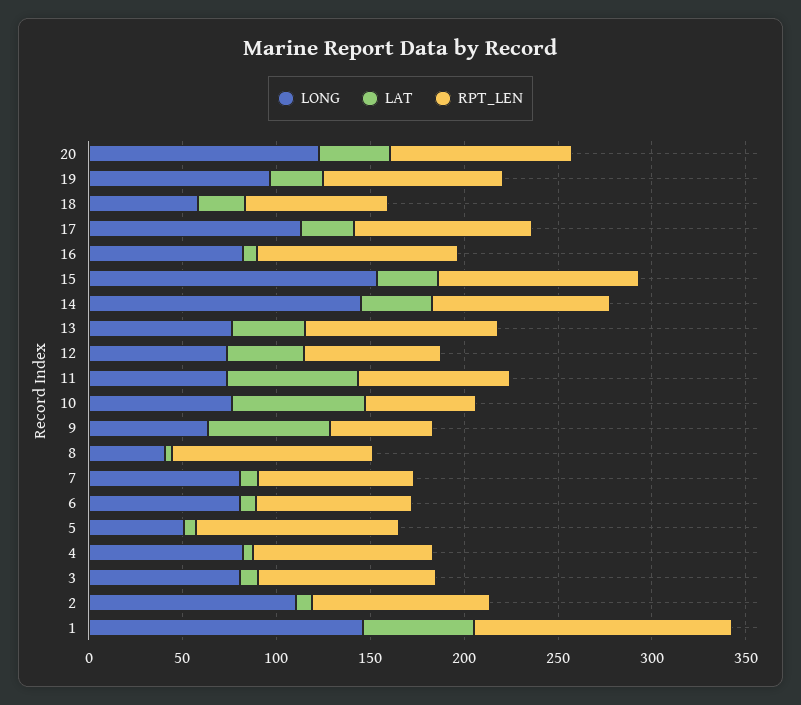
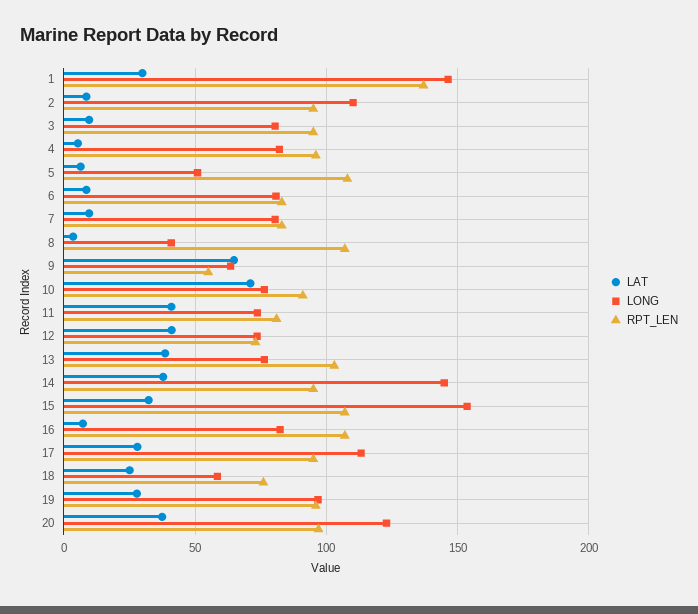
LAT, 11: 70 -> 40
RPT_LEN, 10: 60 -> 90
LAT, 1: 60 -> 30

